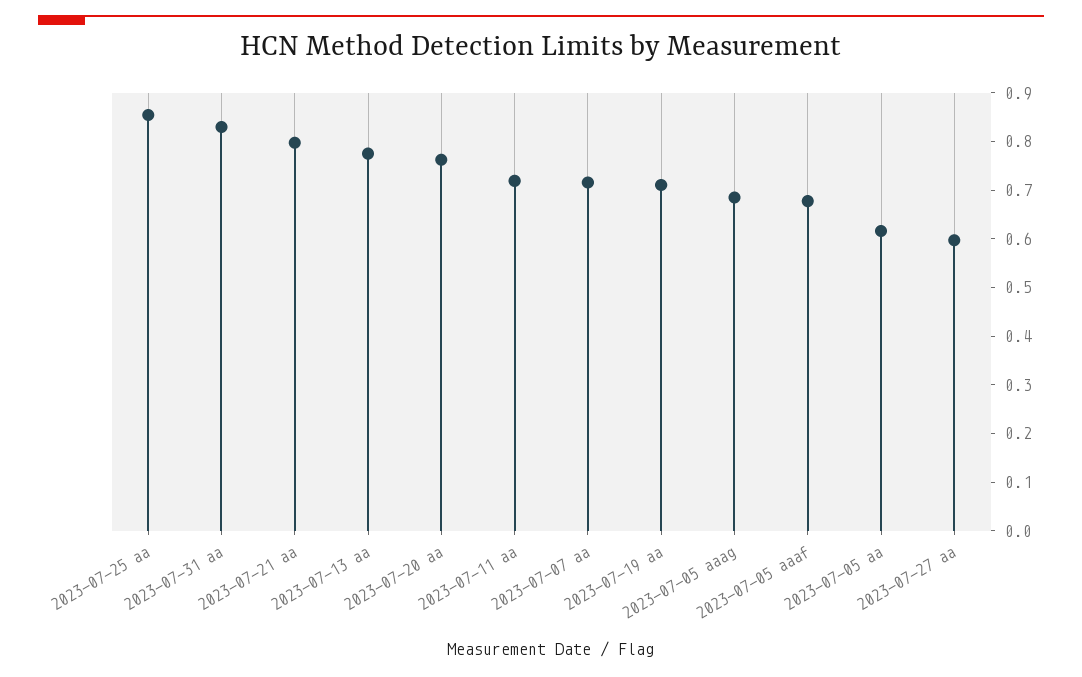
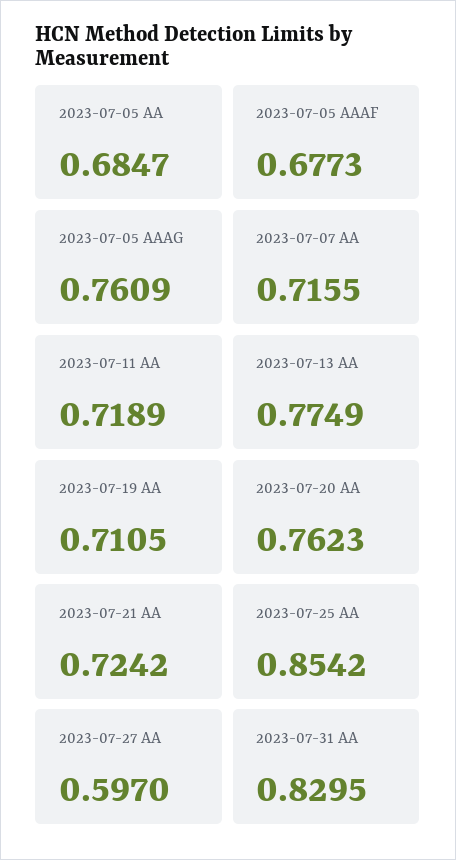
2023-07-21 aa: 0.8 -> 0.7242
2023-07-05 aaag: 0.68 -> 0.7609
2023-07-05 aa: 0.62 -> 0.6847

